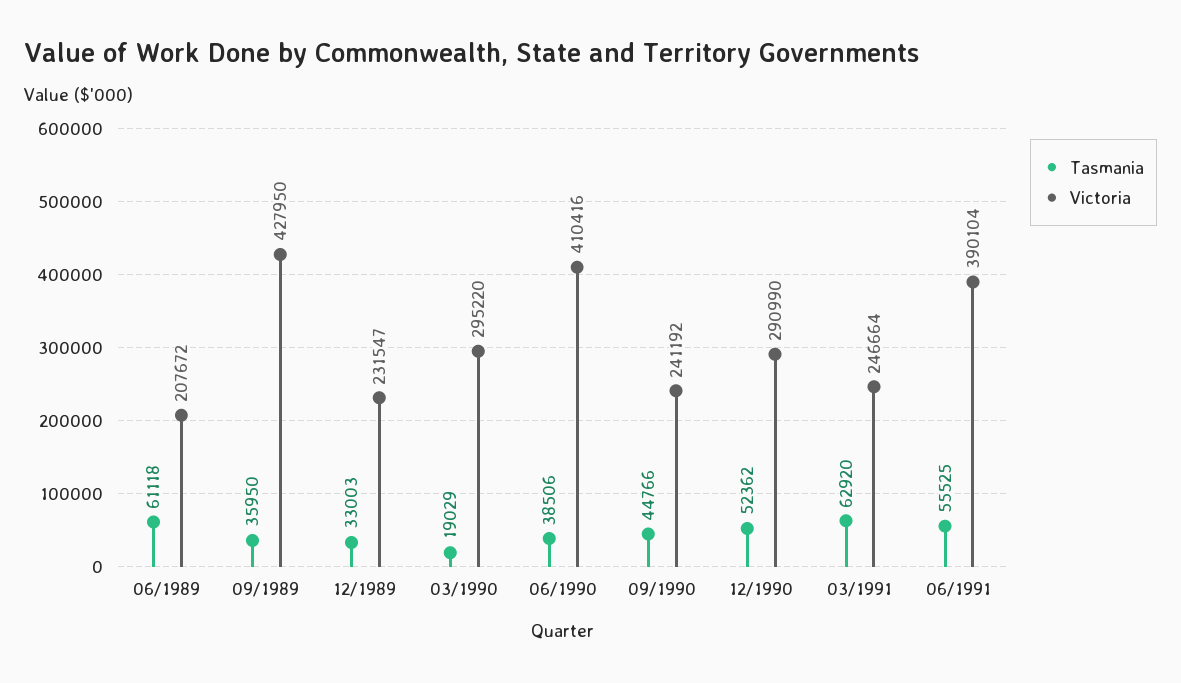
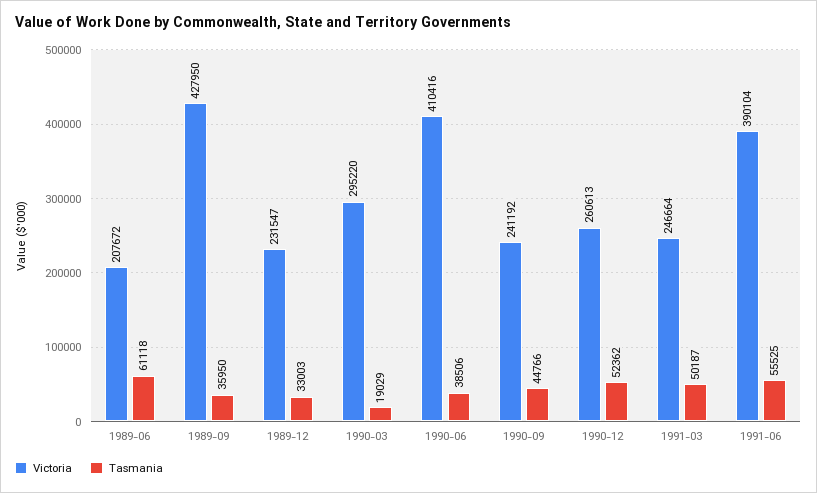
Victoria, 12/1990: 290990 -> 260613
Tasmania, 03/1991: 62920 -> 50187

